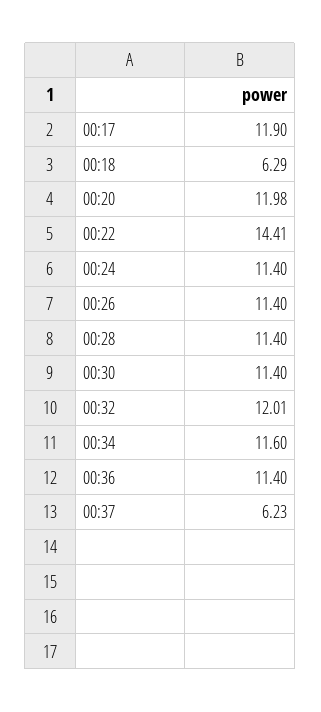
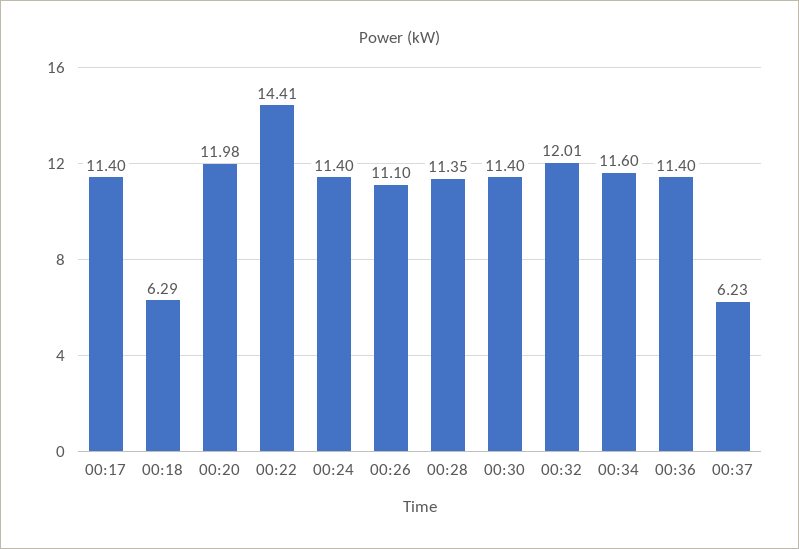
00:17: 11.9 -> 11.4
00:26: 11.4 -> 11.1
00:28: 11.4 -> 11.35

